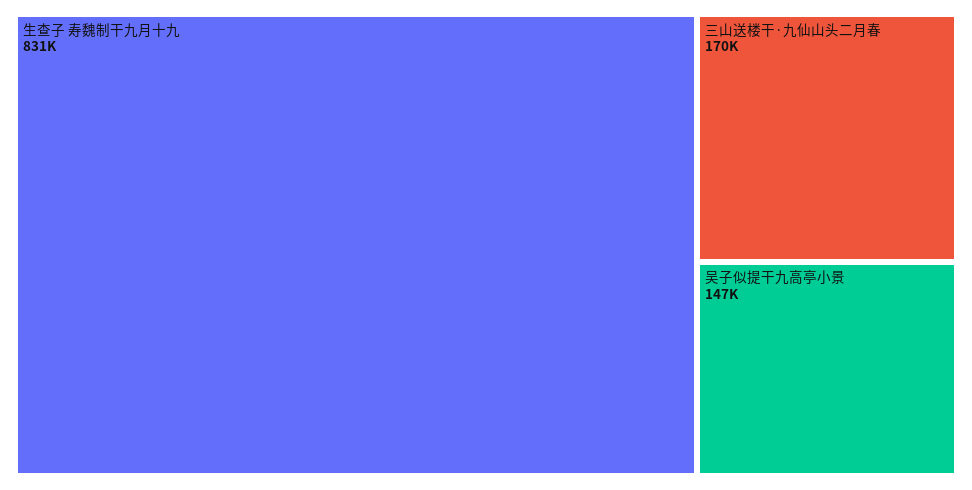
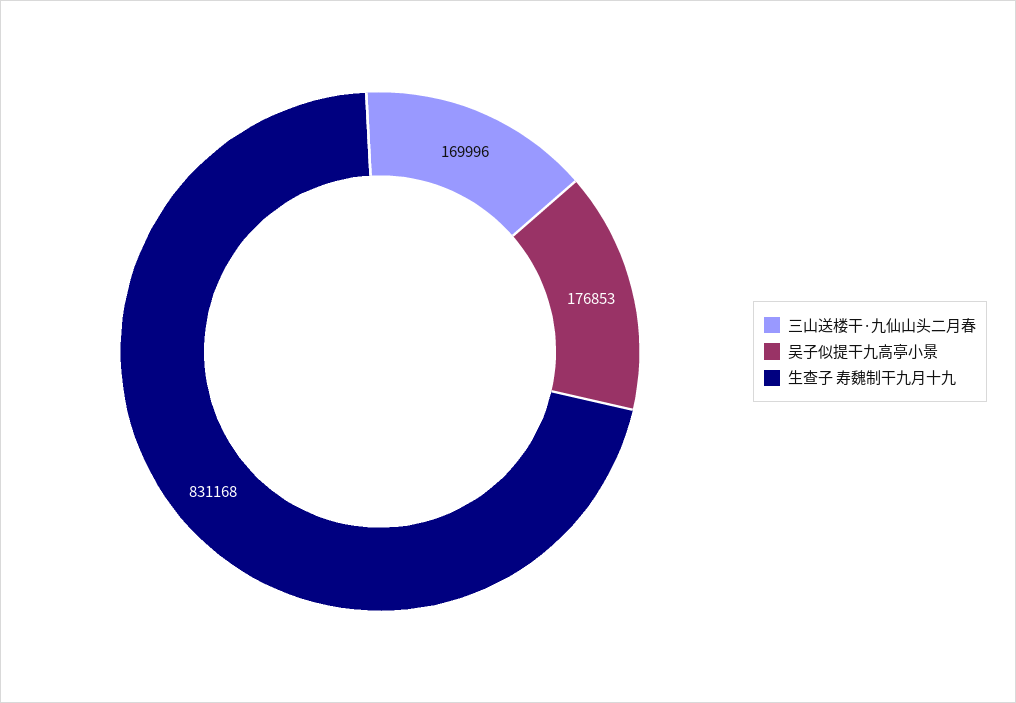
吴子似提干九高亭小景: 147000 -> 176853

